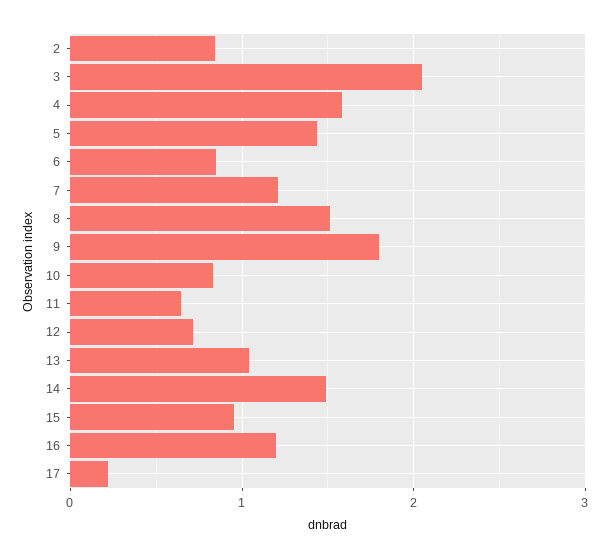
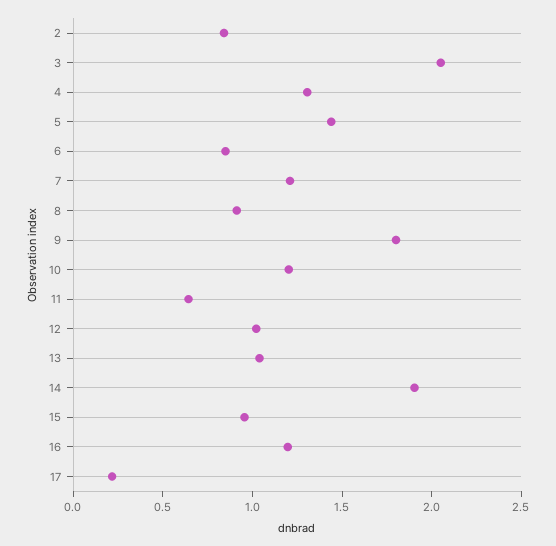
4: 1.6 -> 1.3
8: 1.5 -> 0.9
10: 0.8 -> 1.2
12: 0.7 -> 1
14: 1.5 -> 1.9

